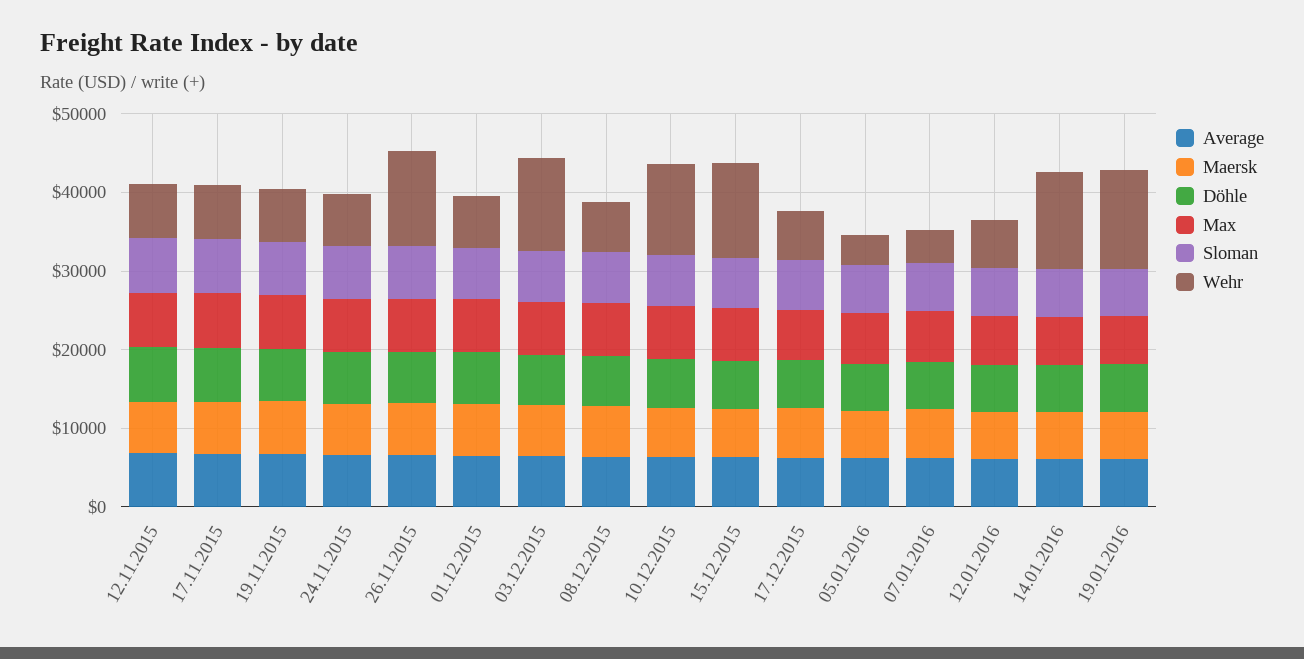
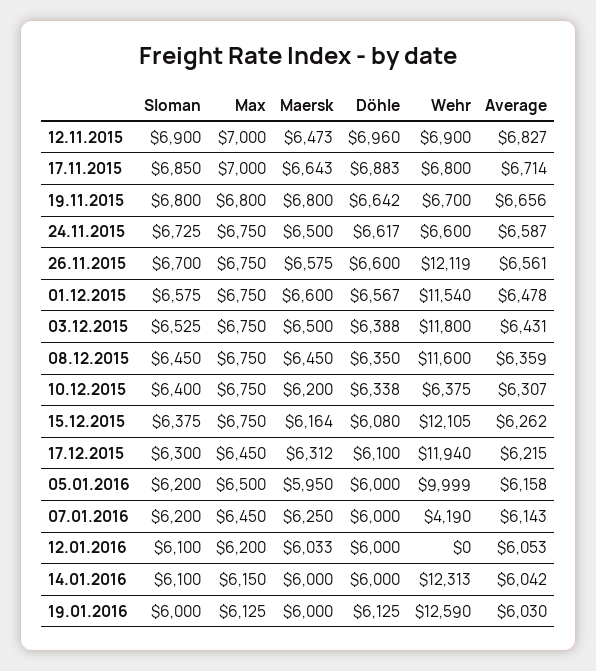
Wehr, 01.12.2015: 6000 -> 11540
Wehr, 08.12.2015: 6000 -> 11600
Wehr, 10.12.2015: 12000 -> 6375
Wehr, 17.12.2015: 6000 -> 11940
Wehr, 05.01.2016: 4000 -> 9999
Wehr, 12.01.2016: 6000 -> 0

